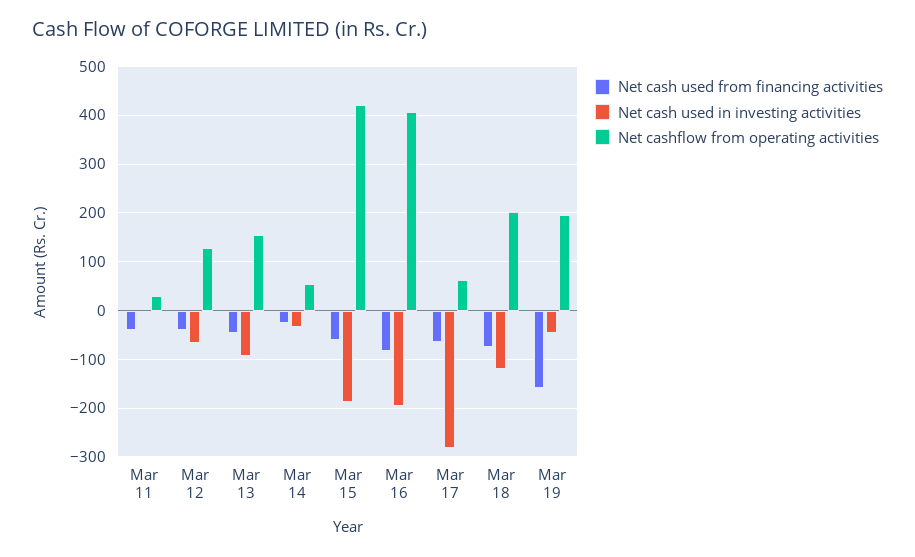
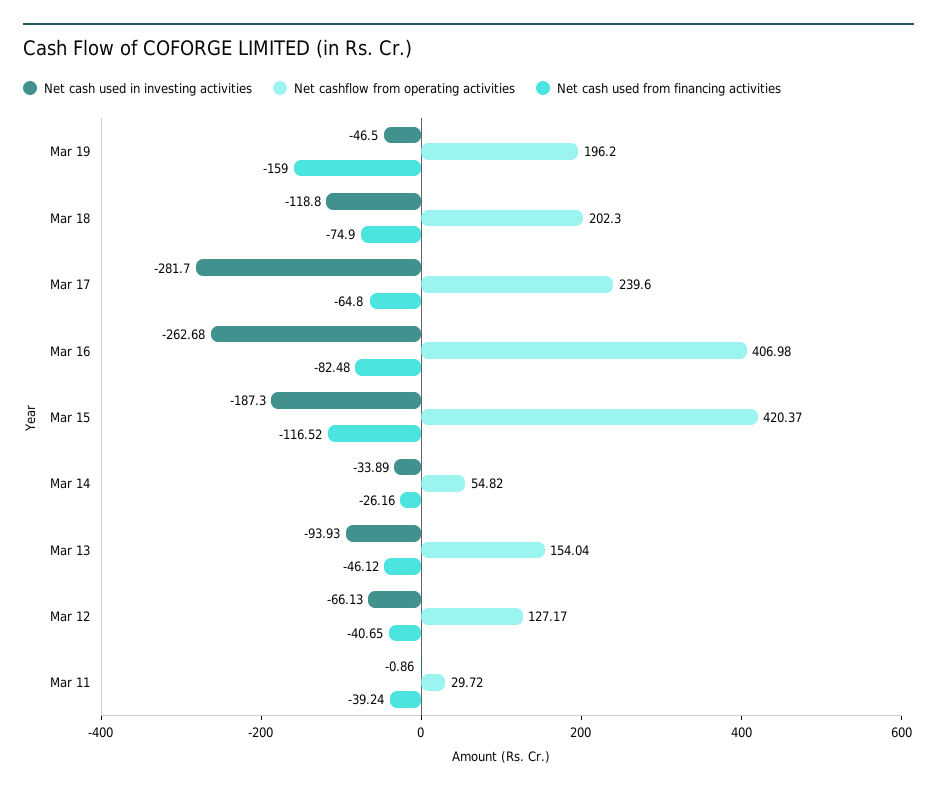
Net cash used from financing activities, Mar 15: -60 -> -116.52
Net cash used in investing activities, Mar 16: -200 -> -262.68
Net cashflow from operating activities, Mar 17: 60 -> 239.6

